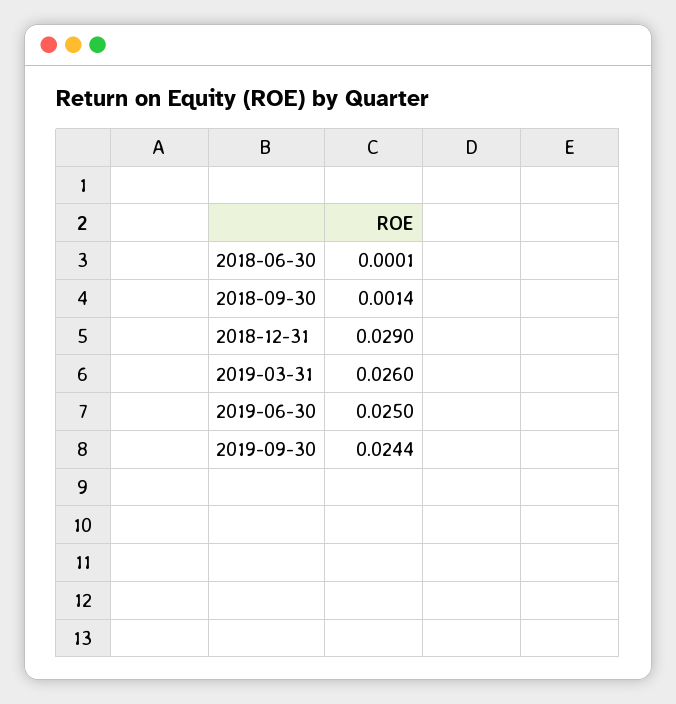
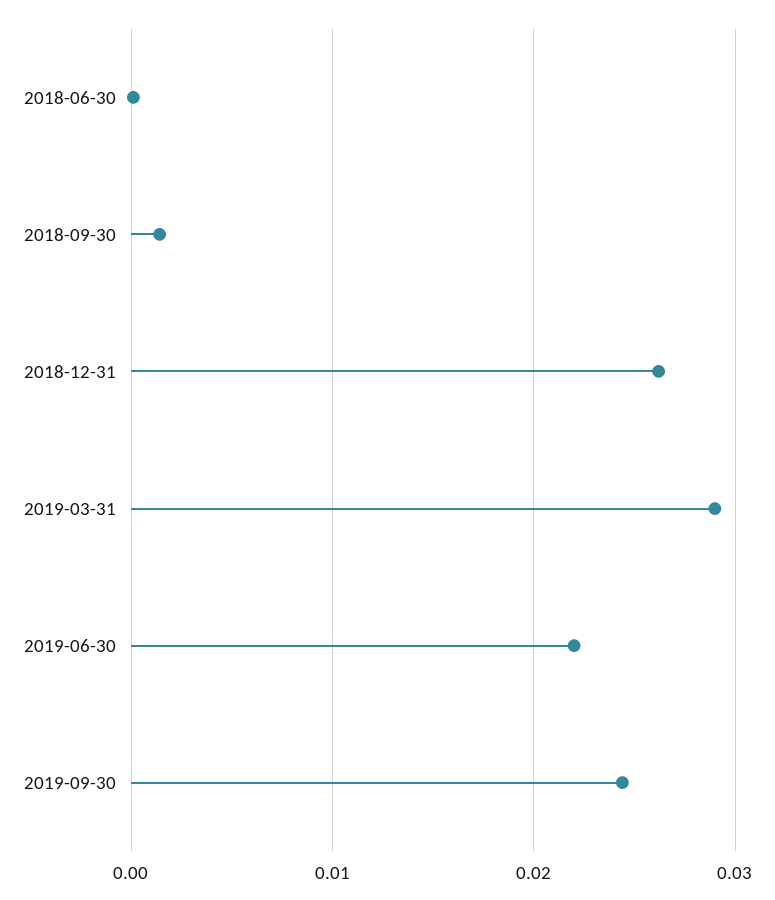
2018-12-31: 0.029 -> 0.026
2019-03-31: 0.026 -> 0.029
2019-06-30: 0.025 -> 0.022

